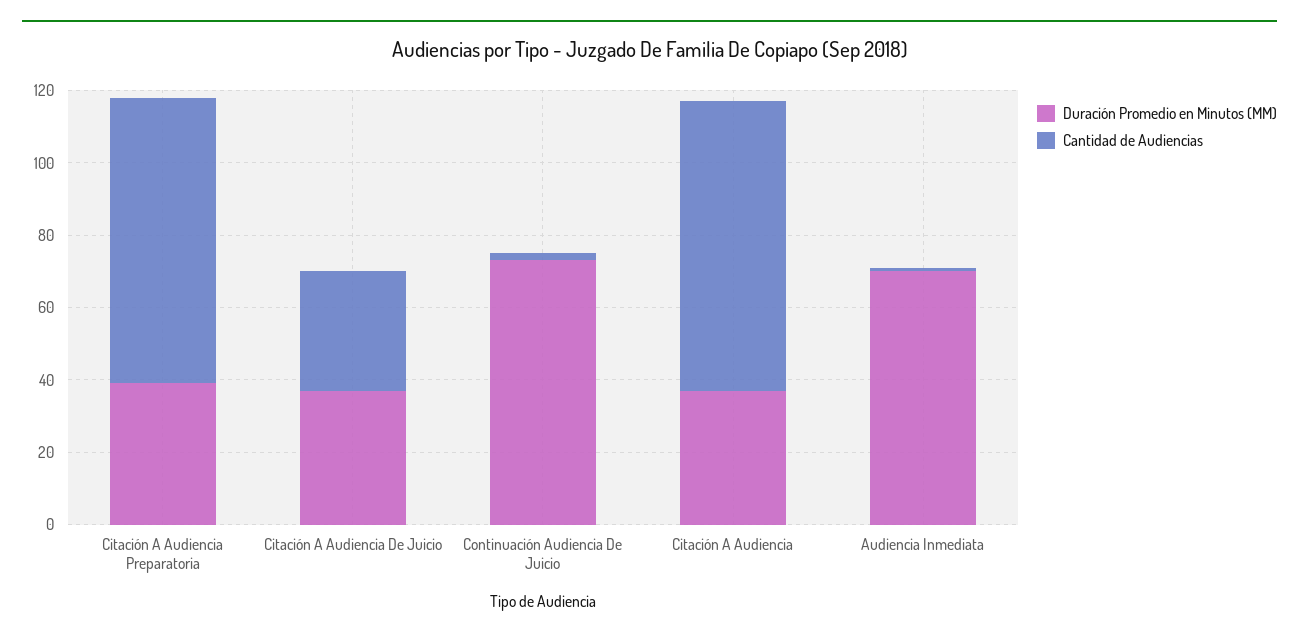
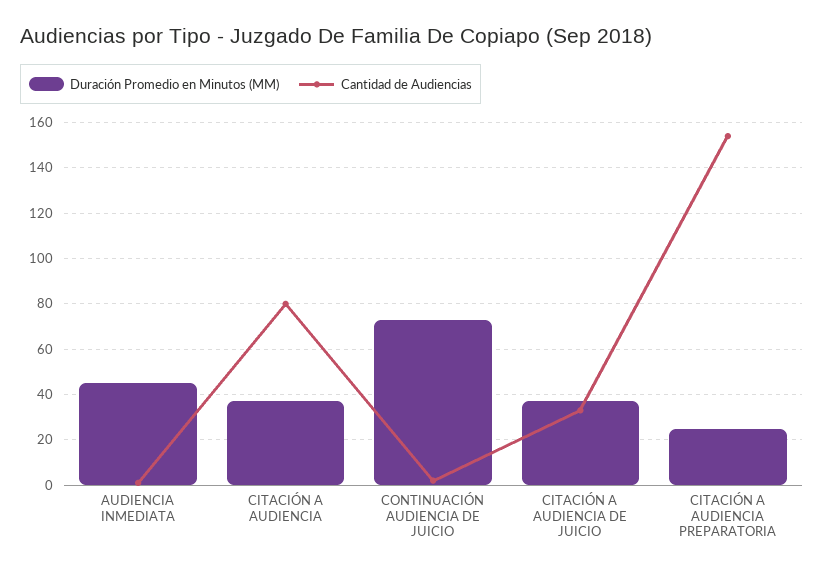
Duración Promedio en Minutos (MM), Citación A Audiencia Preparatoria: 40 -> 25
Cantidad de Audiencias, Citación A Audiencia Preparatoria: 80 -> 155
Duración Promedio en Minutos (MM), Audiencia Inmediata: 70 -> 45

